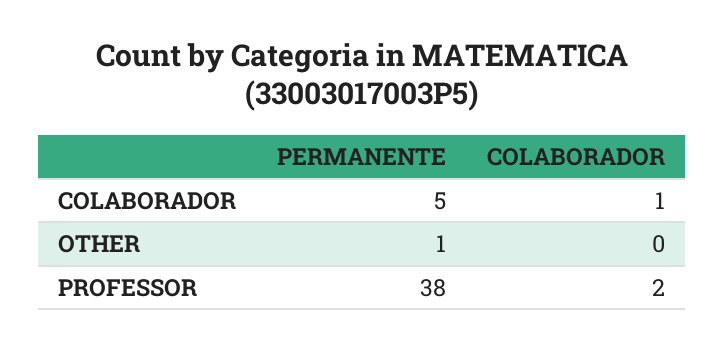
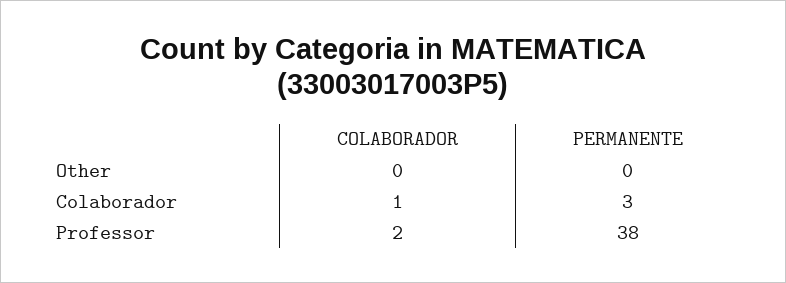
PERMANENTE, COLABORADOR: 5 -> 3
PERMANENTE, OTHER: 1 -> 0

